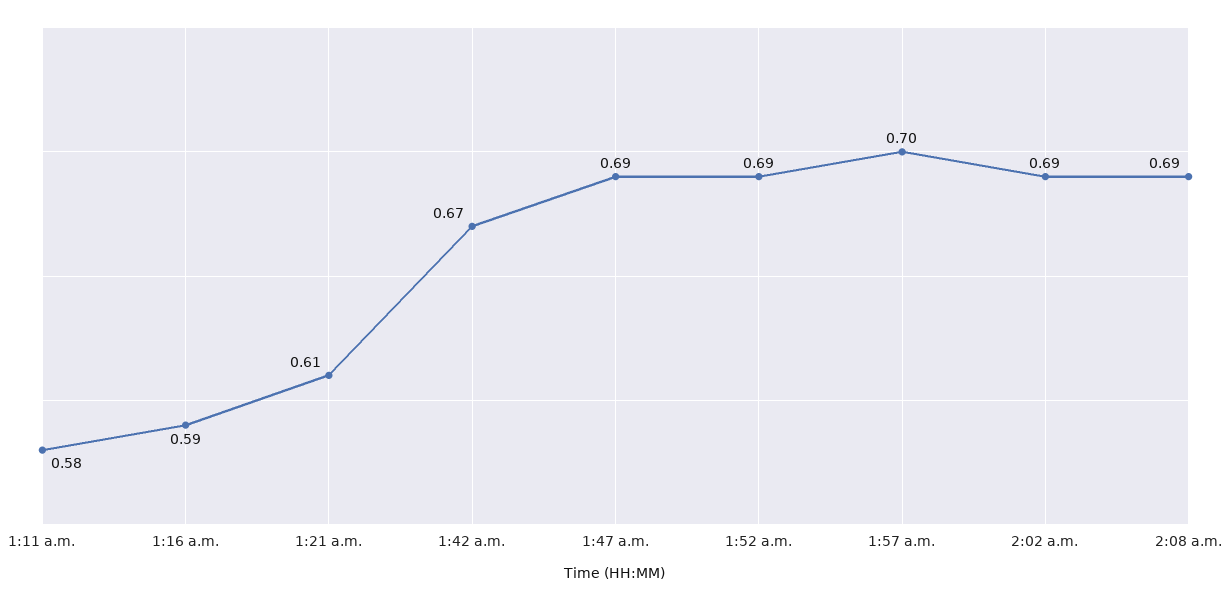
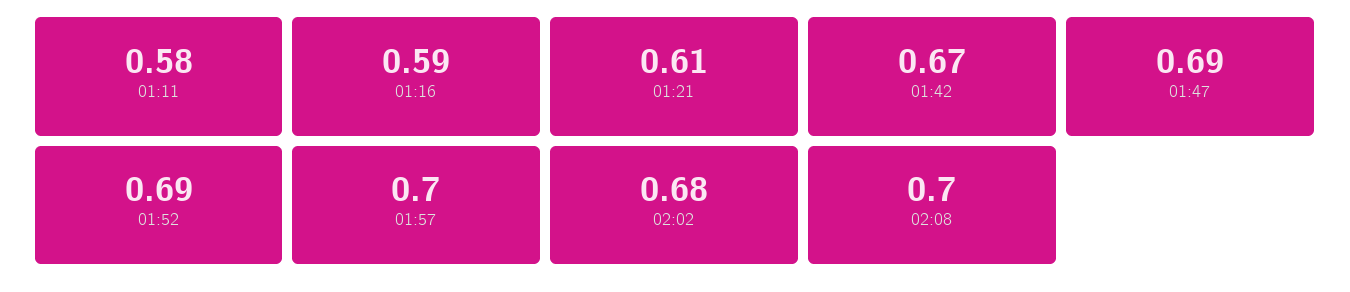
2:02 a.m.: 0.69 -> 0.68
2:08 a.m.: 0.69 -> 0.7

